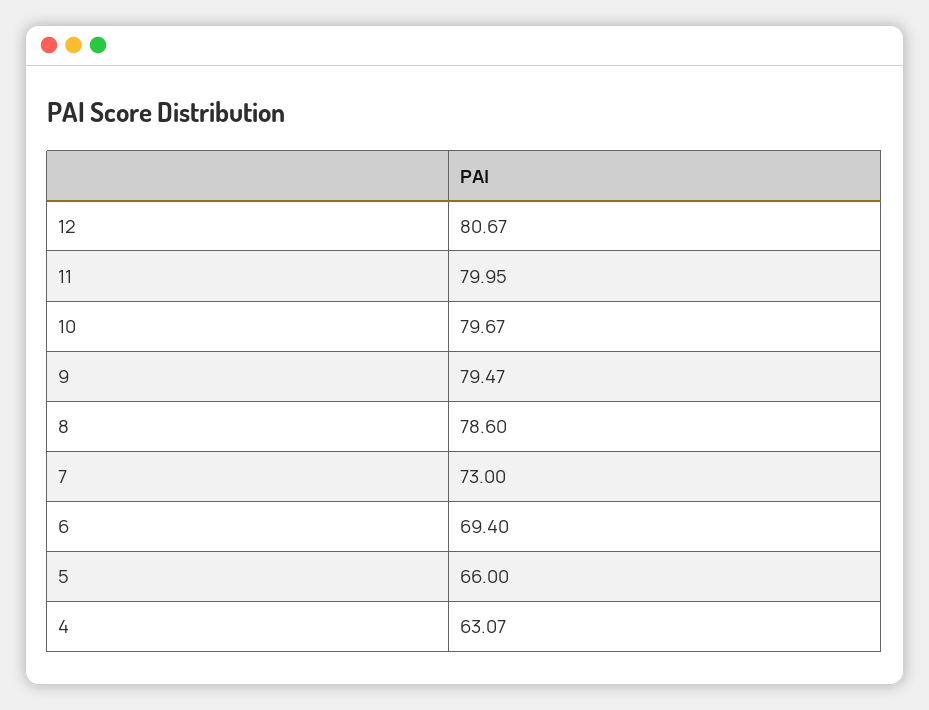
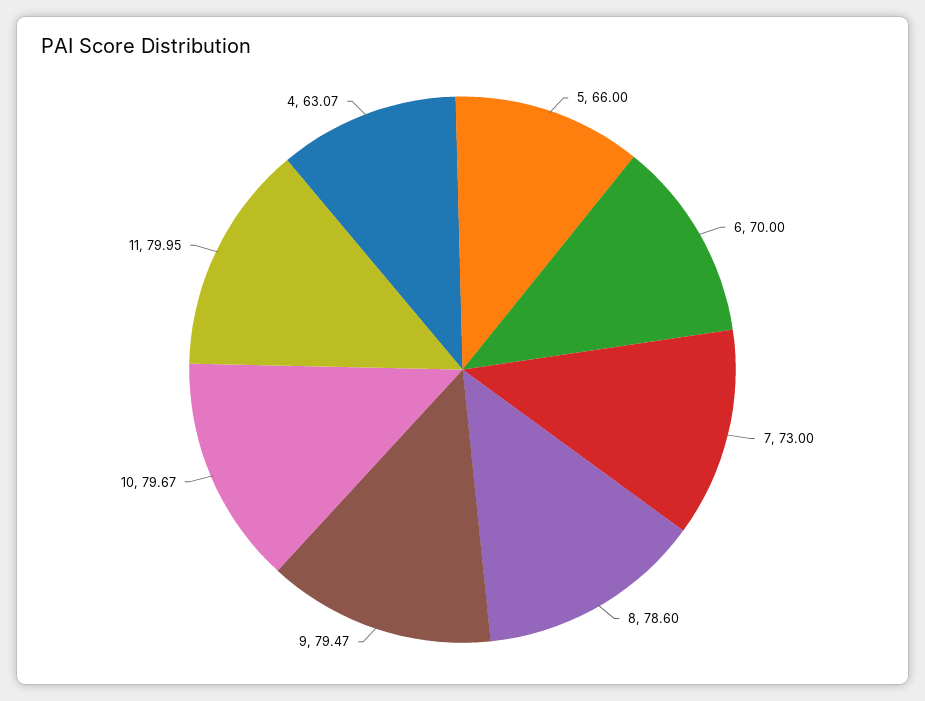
12: 80.67 -> none
6: 69.4 -> 70

